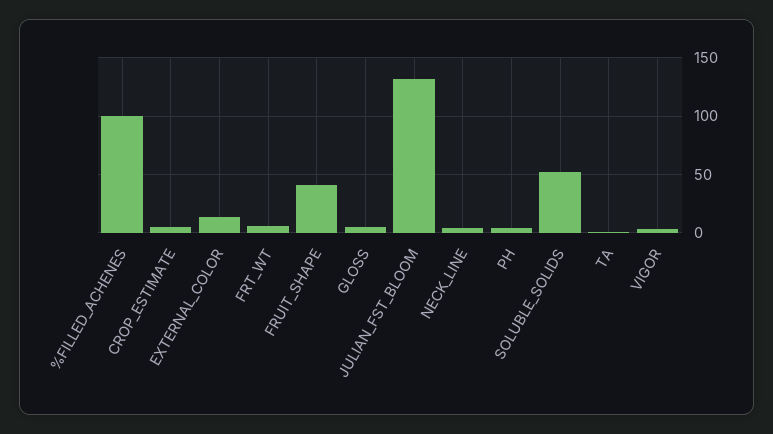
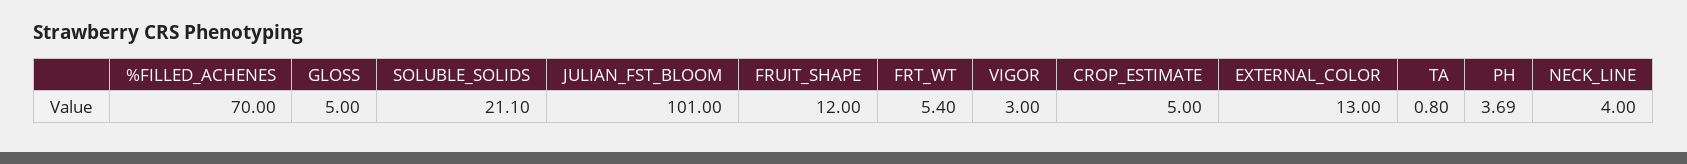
%FILLED_ACHENES: 100 -> 70
FRUIT_SHAPE: 40 -> 12
JULIAN_FST_BLOOM: 130 -> 101
SOLUBLE_SOLIDS: 50 -> 21.1

